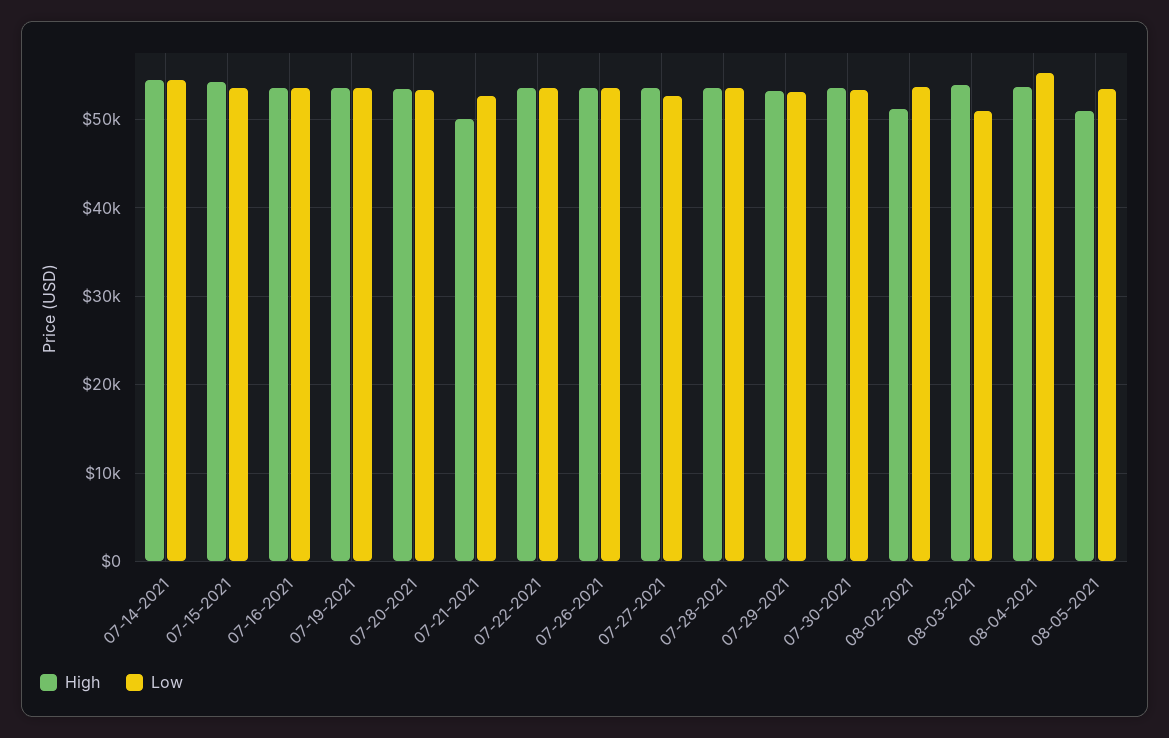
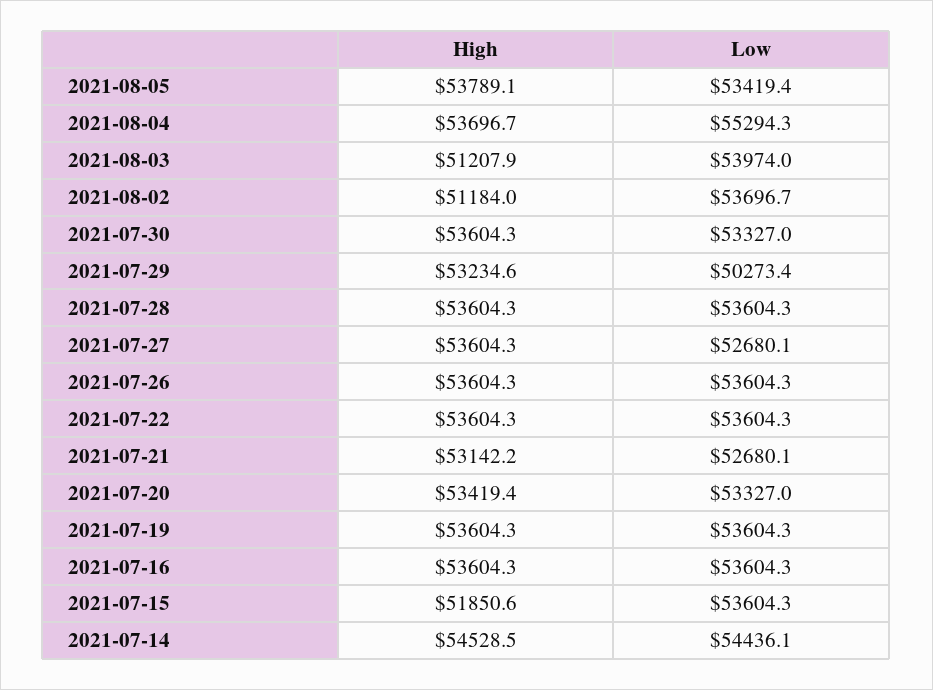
High, 07-15-2021: 54000 -> 51850.6
High, 07-21-2021: 50000 -> 53142.2
Low, 07-29-2021: 53000 -> 50273.4
High, 08-03-2021: 54000 -> 51207.9
Low, 08-03-2021: 51000 -> 53974
High, 08-05-2021: 51000 -> 53789.1

